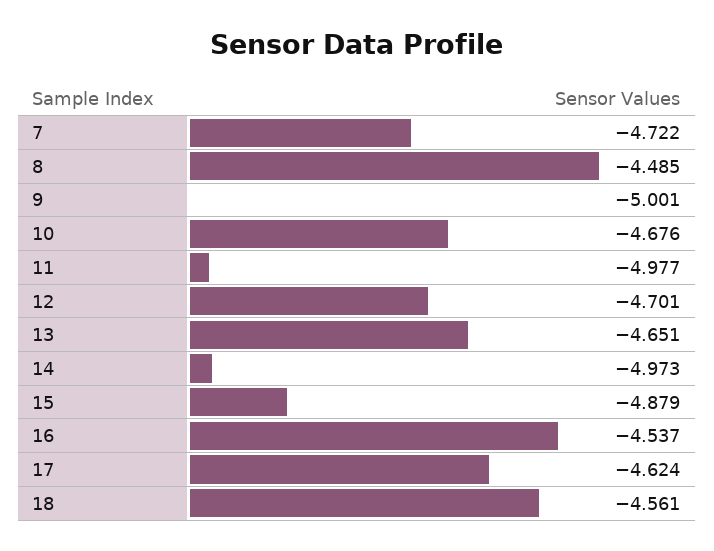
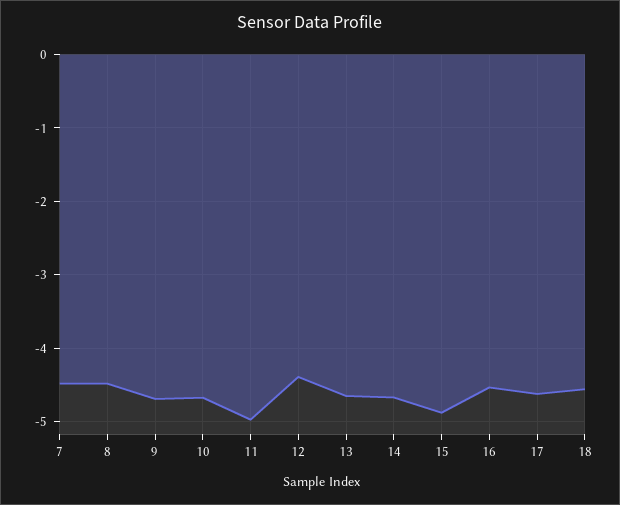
7: -4.722 -> -4.5
9: -5.001 -> -4.7
12: -4.701 -> -4.4
14: -4.973 -> -4.7

